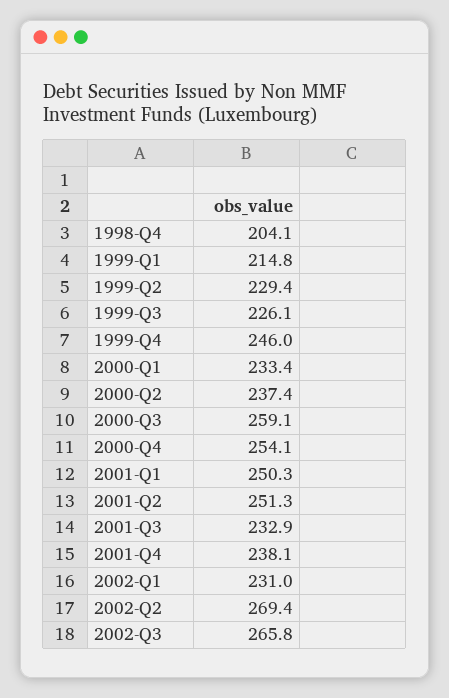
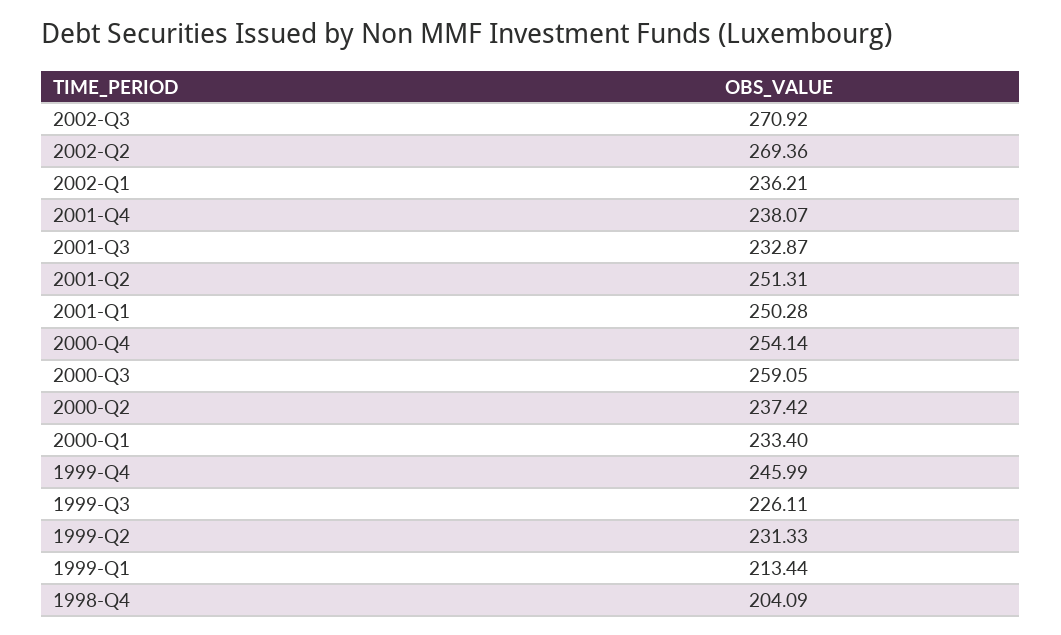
1999-Q1: 214.8 -> 213.44
1999-Q2: 229.4 -> 231.33
2002-Q1: 231 -> 236.21
2002-Q3: 265.8 -> 270.92

